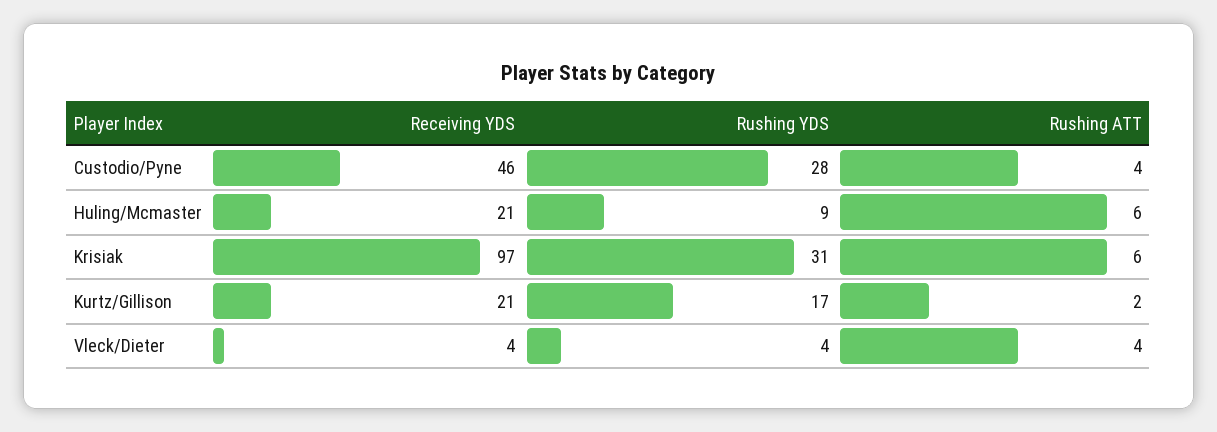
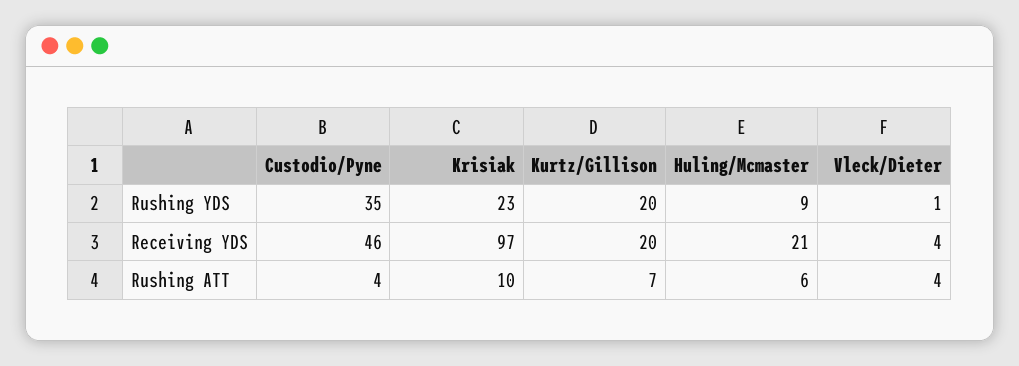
Rushing YDS, Custodio/Pyne: 28 -> 35
Rushing YDS, Krisiak: 31 -> 23
Rushing ATT, Krisiak: 6 -> 10
Receiving YDS, Kurtz/Gillison: 21 -> 20
Rushing YDS, Kurtz/Gillison: 17 -> 20
Rushing ATT, Kurtz/Gillison: 2 -> 7
Rushing YDS, Vleck/Dieter: 4 -> 1

